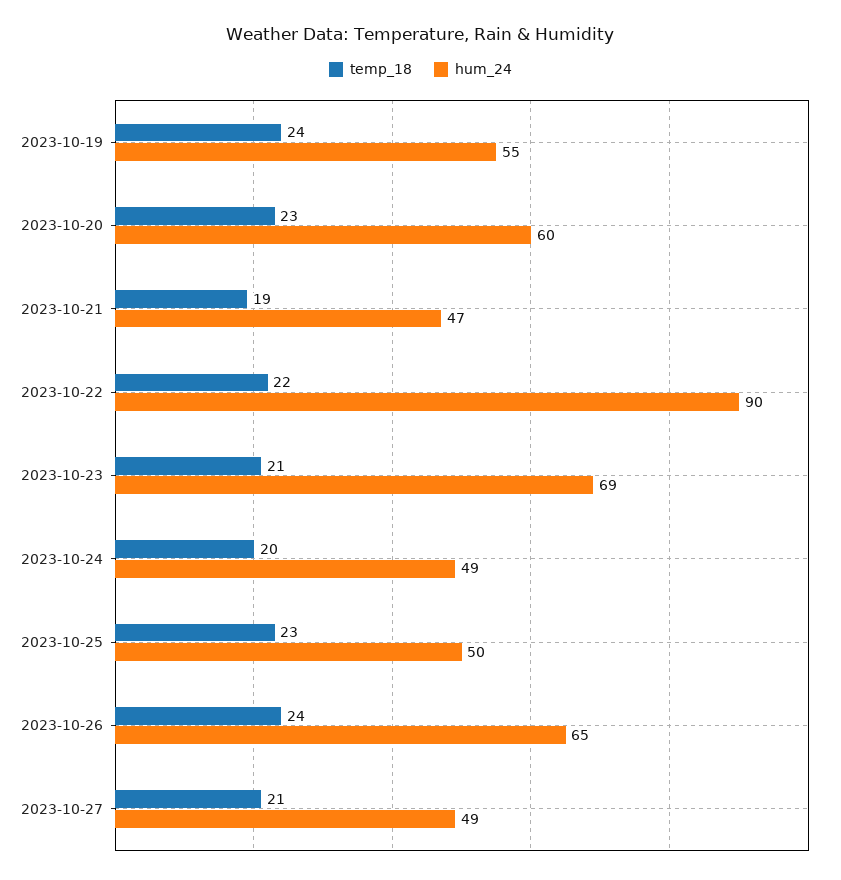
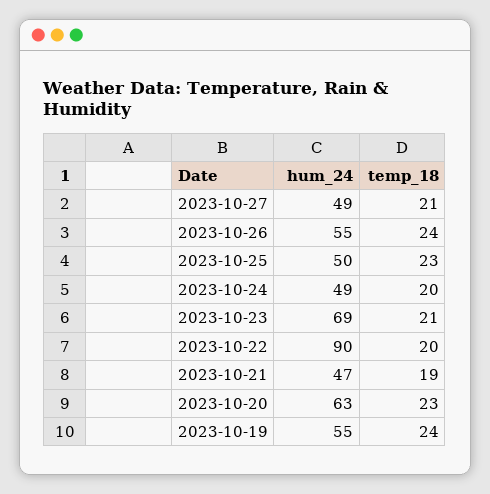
hum_24, 2023-10-20: 60 -> 63
temp_18, 2023-10-22: 22 -> 20
hum_24, 2023-10-26: 65 -> 55

